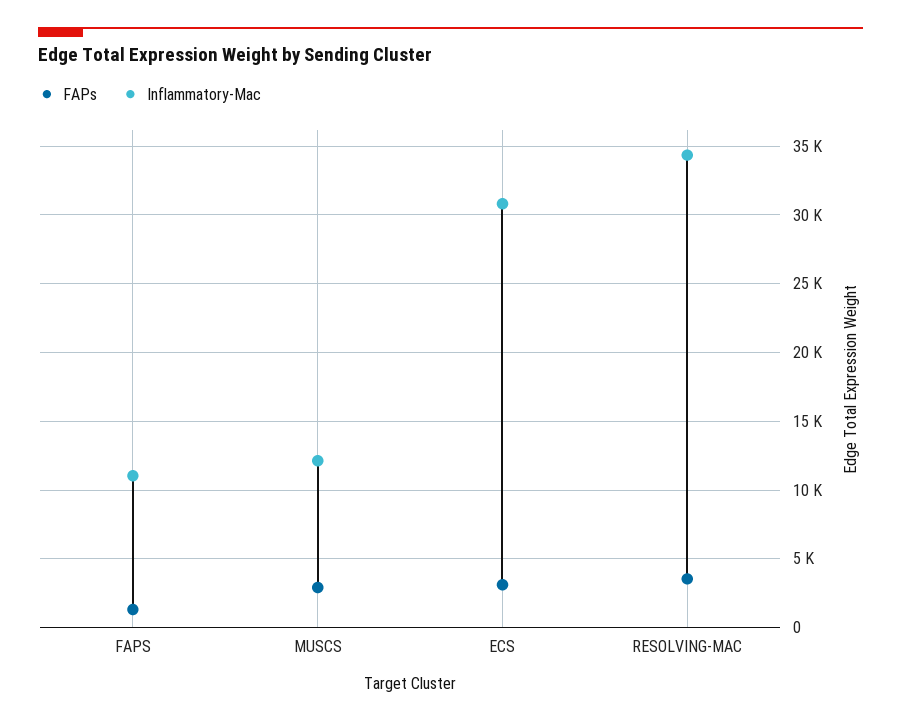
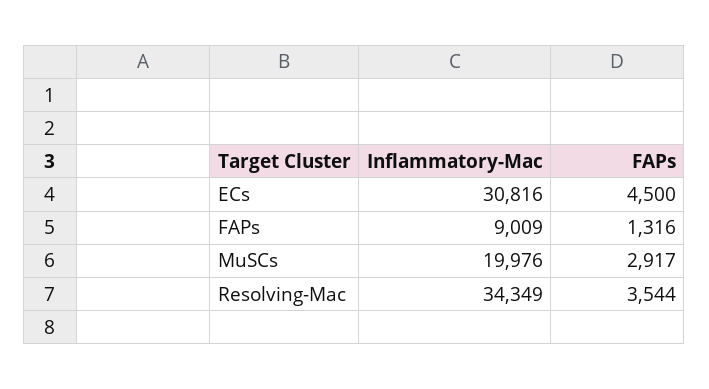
Inflammatory-Mac, FAPS: 11000 -> 9009
Inflammatory-Mac, MUSCS: 12000 -> 19976
FAPs, ECS: 3000 -> 4500

